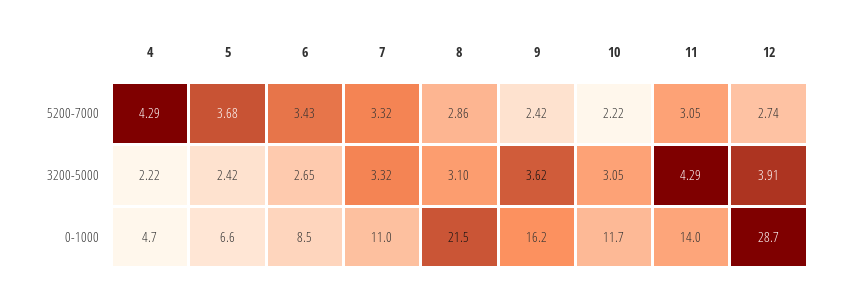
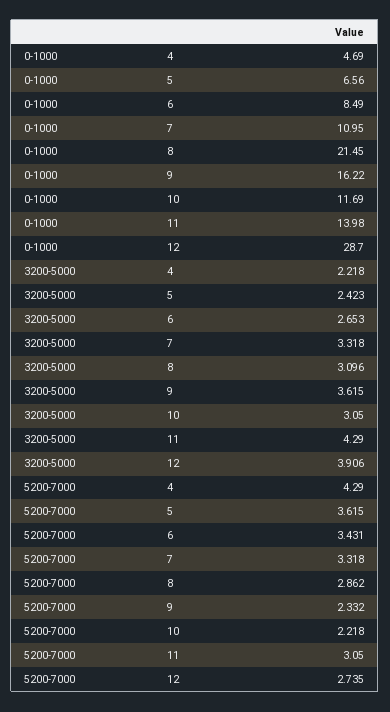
5, 5200-7000: 3.68 -> 3.615
9, 5200-7000: 2.42 -> 2.332

